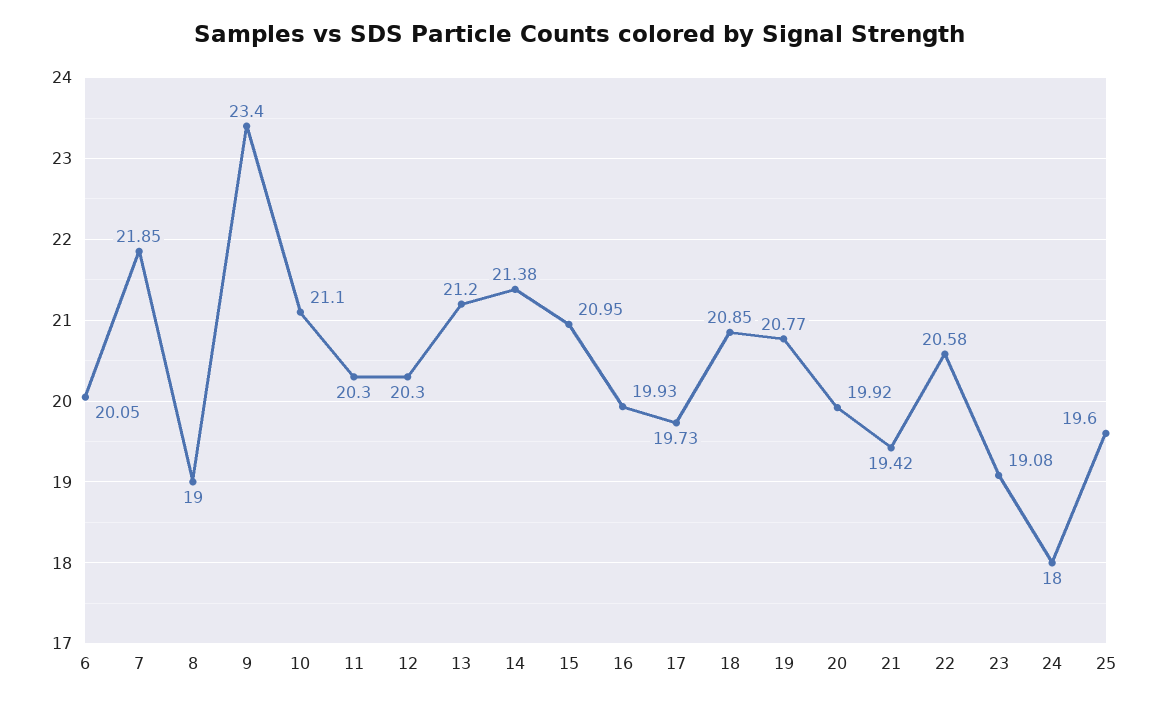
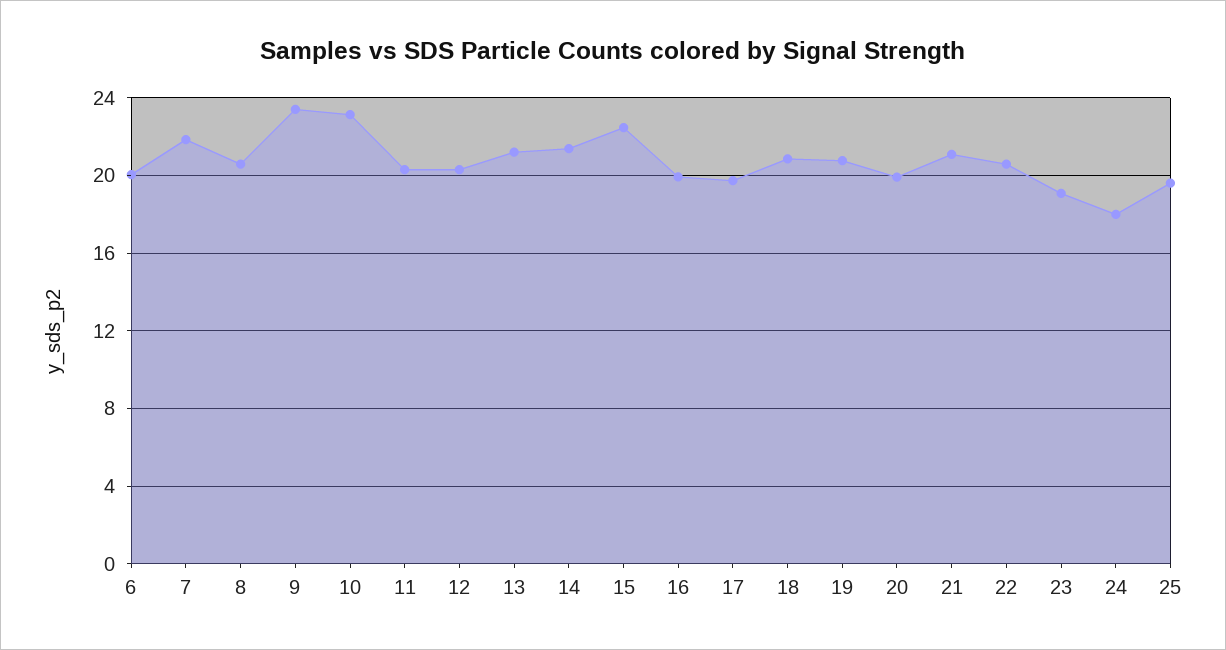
8: 19 -> 20.5
10: 21.1 -> 23
15: 20.95 -> 22.5
21: 19.42 -> 21

